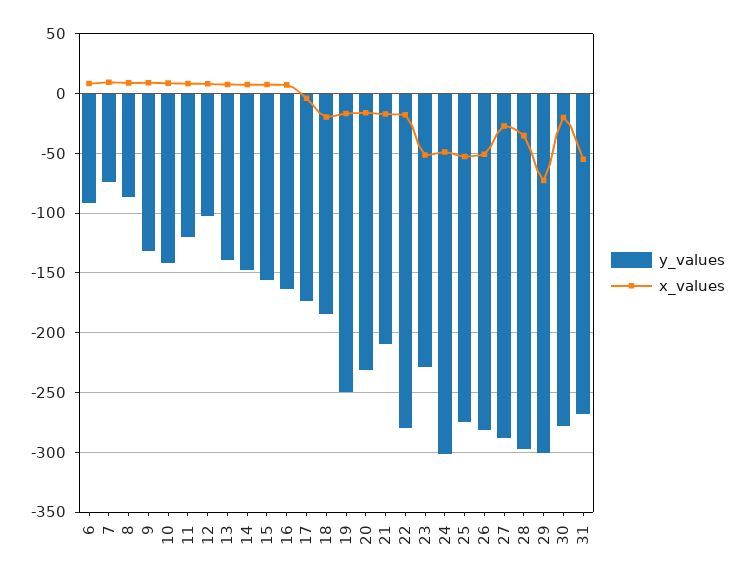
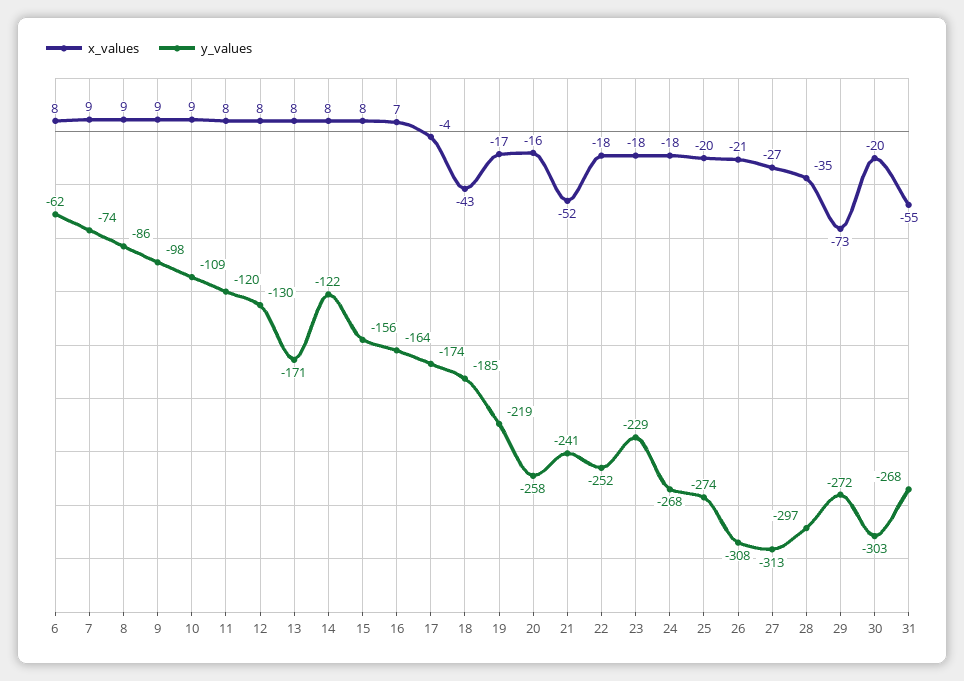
y_values, 6: -90 -> -62
y_values, 9: -130 -> -98
y_values, 10: -140 -> -109
y_values, 12: -100 -> -130
y_values, 13: -140 -> -171
y_values, 14: -150 -> -122
x_values, 18: -20 -> -43
y_values, 19: -250 -> -219
y_values, 20: -230 -> -258
y_values, 21: -210 -> -241
x_values, 21: -20 -> -52
y_values, 22: -280 -> -252
x_values, 23: -50 -> -18
y_values, 24: -300 -> -268
x_values, 24: -50 -> -18
x_values, 25: -50 -> -20
y_values, 26: -280 -> -308
x_values, 26: -50 -> -21
y_values, 27: -290 -> -313
y_values, 29: -300 -> -272
y_values, 30: -280 -> -303

